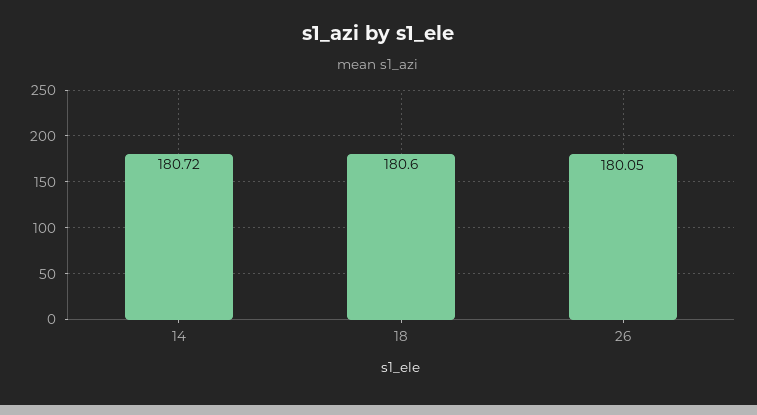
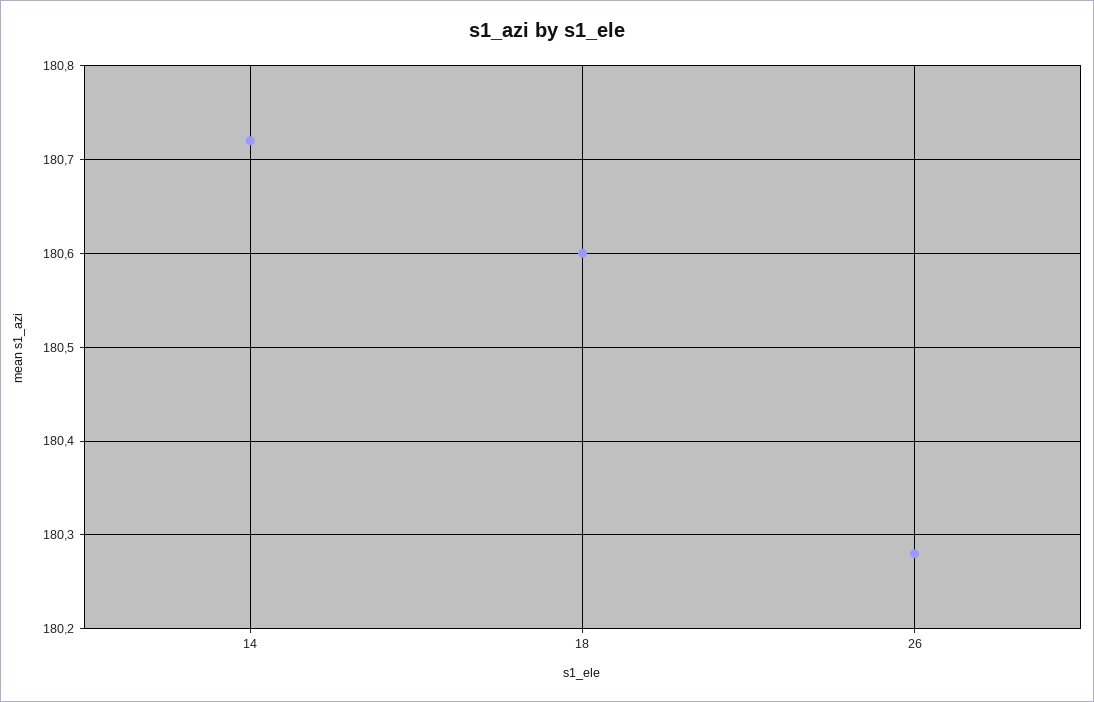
26: 180.05 -> 180.28

